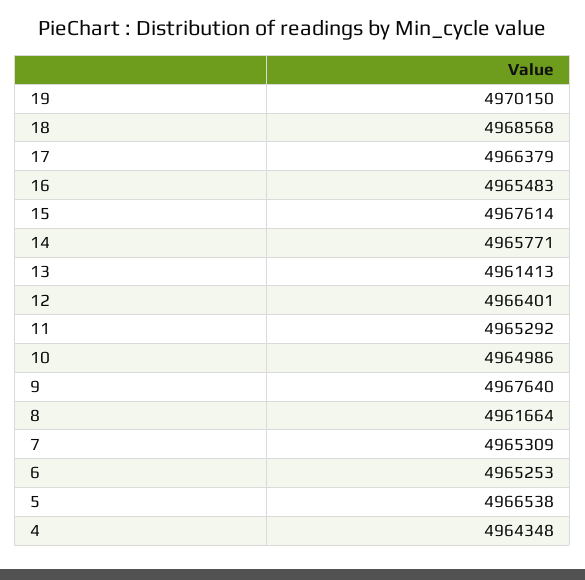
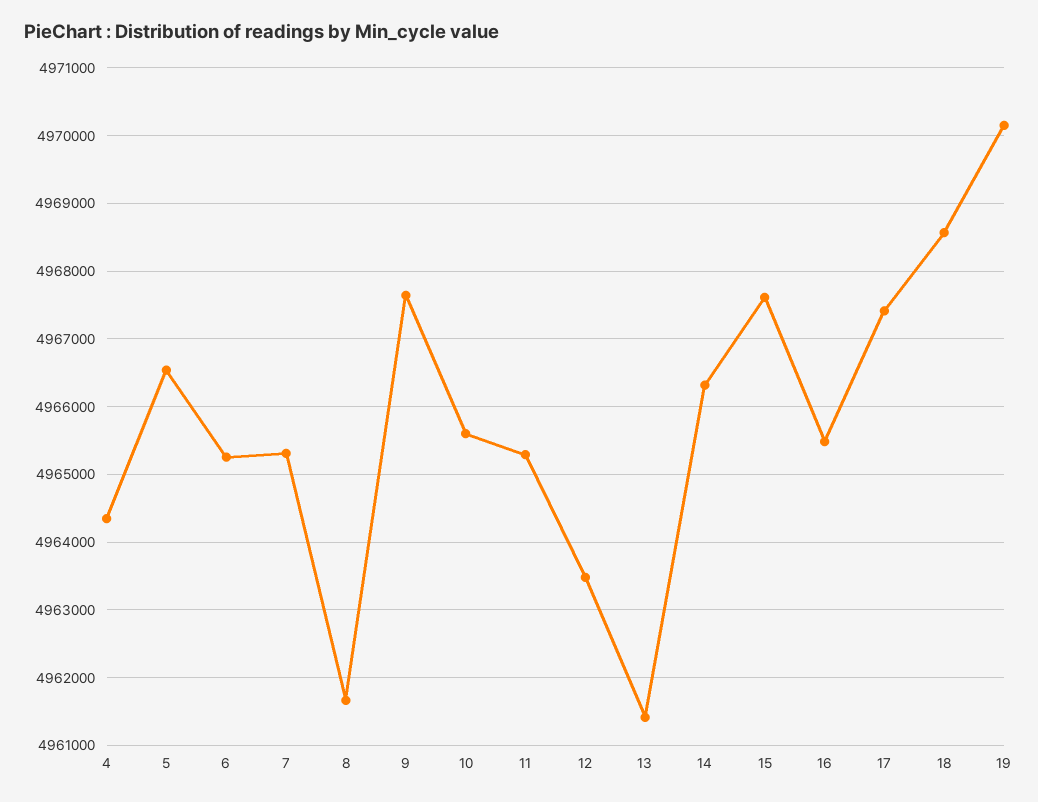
17: 4966379 -> 4967400
14: 4965771 -> 4966300
12: 4966401 -> 4963500
10: 4964986 -> 4965600

